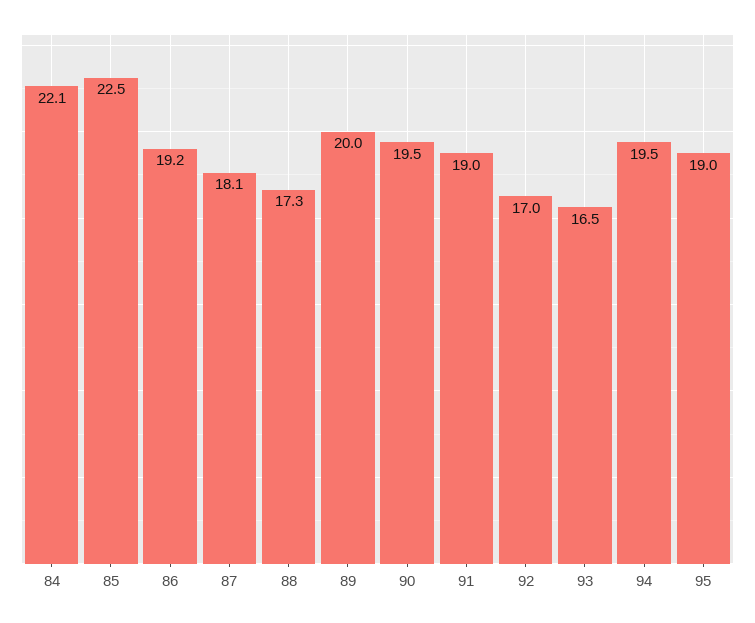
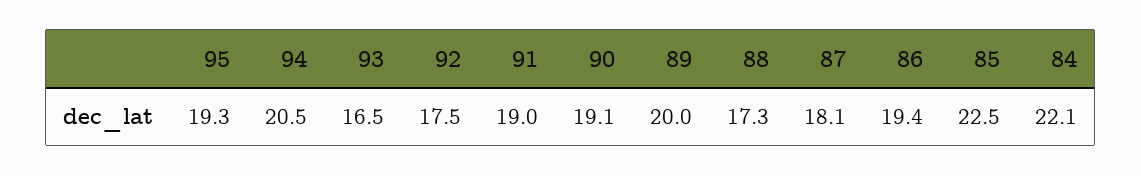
86: 19.2 -> 19.4
90: 19.5 -> 19.1
92: 17 -> 17.5
94: 19.5 -> 20.5
95: 19 -> 19.3

